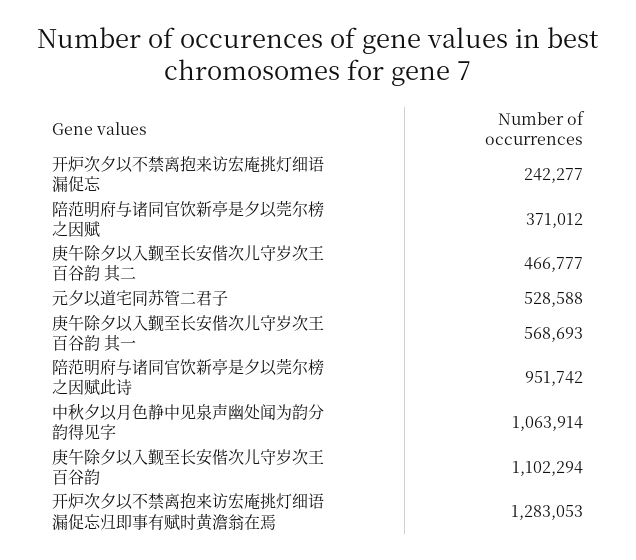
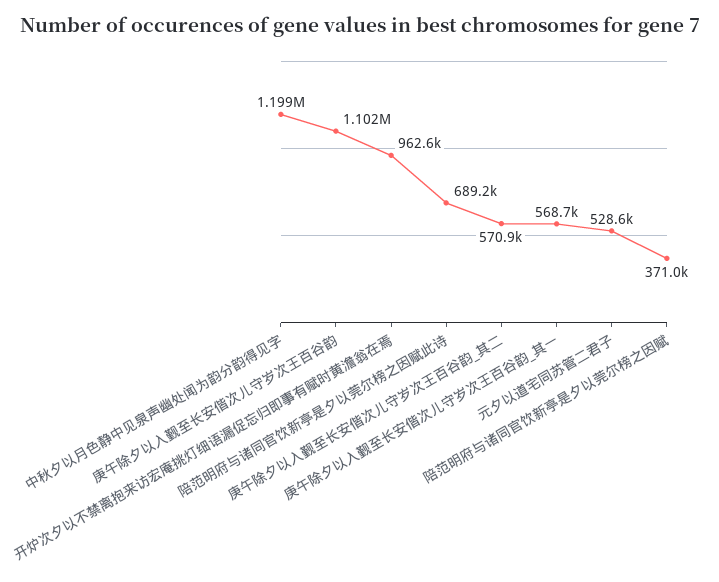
开炉次夕以不禁离抱来访宏庵挑灯细语漏促忘: 242277 -> none
庚午除夕以入觐至长安偕次儿守岁次王百谷韵 其二: 466777 -> 570900
陪范明府与诸同官饮新亭是夕以莞尔榜之因赋此诗: 951742 -> 689200
中秋夕以月色静中见泉声幽处闻为韵分韵得见字: 1063914 -> 1199000
开炉次夕以不禁离抱来访宏庵挑灯细语漏促忘归即事有赋时黄澹翁在焉: 1283053 -> 962600

